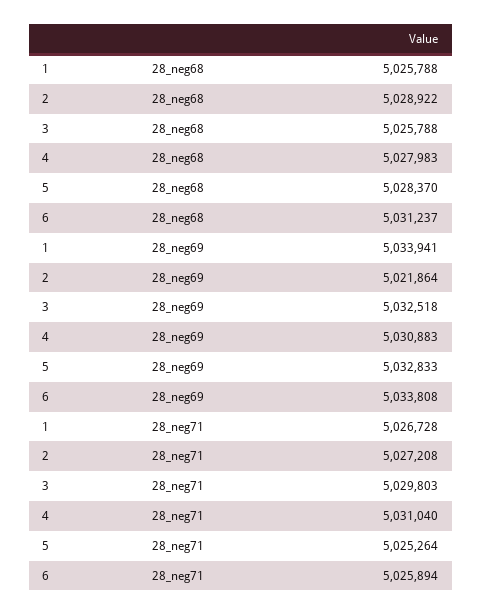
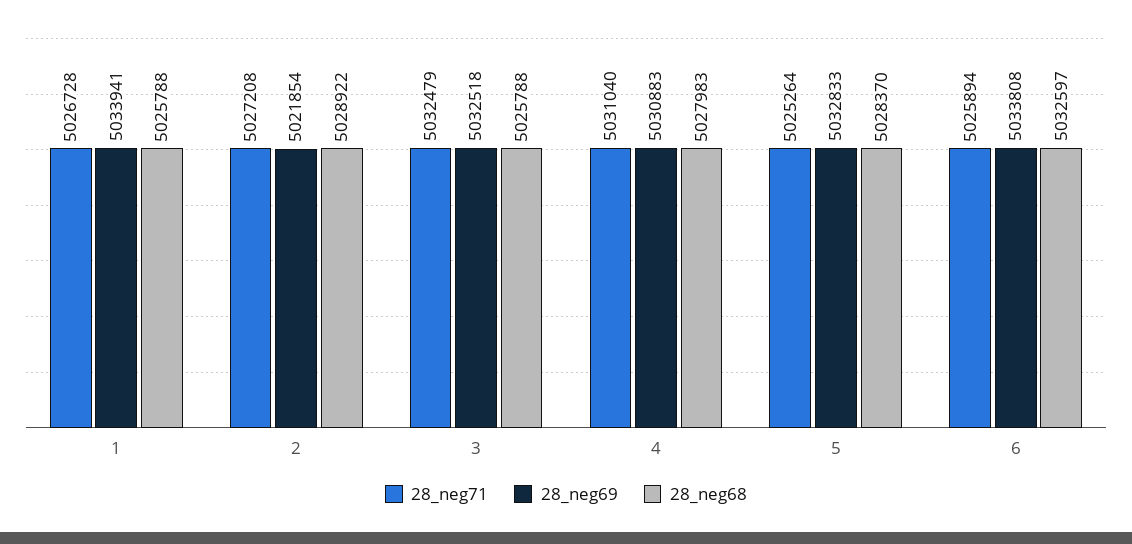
28_neg68, 6: 5031237 -> 5032597
28_neg69, 2: 5021864 -> 5021854
28_neg71, 3: 5029803 -> 5032479

